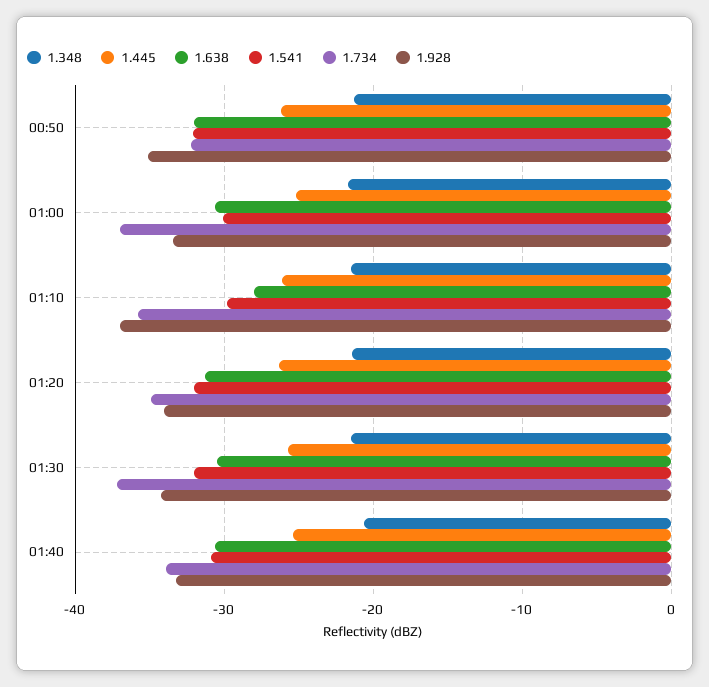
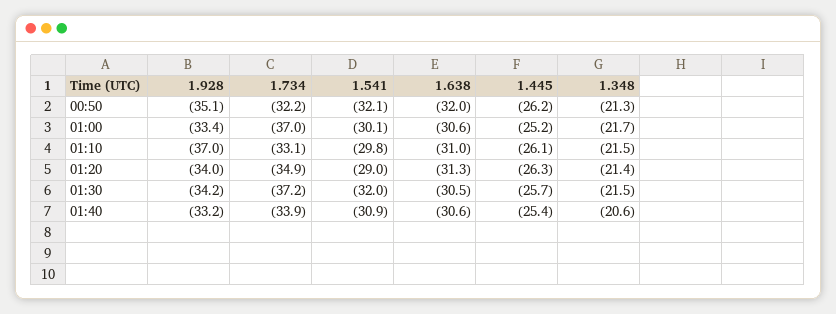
1.638, 01:10: -28 -> -31
1.734, 01:10: -36 -> -33.1
1.541, 01:20: -32 -> -29

